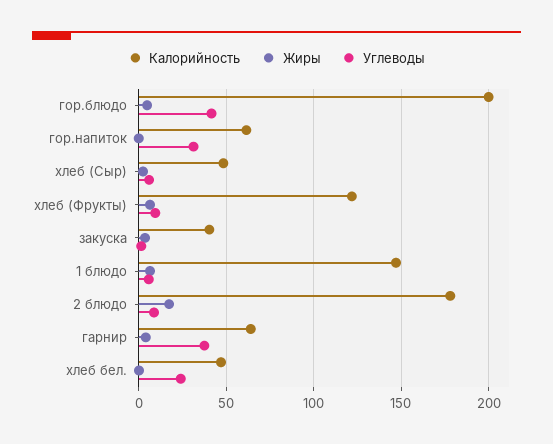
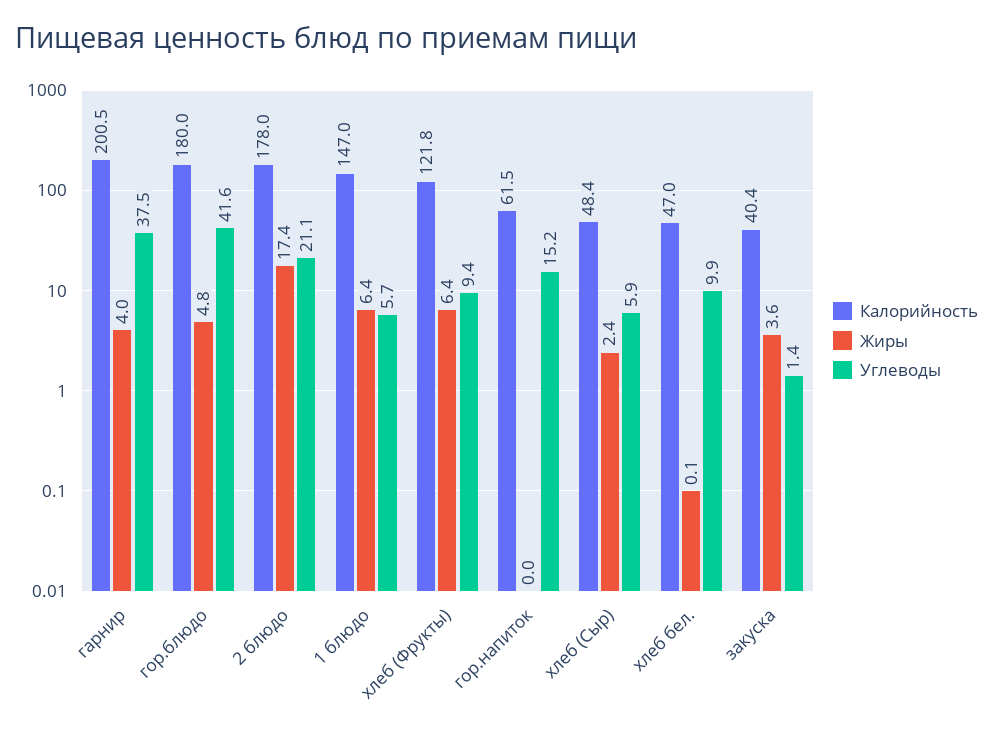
Калорийность, гор.блюдо: 200 -> 180
Углеводы, гор.напиток: 30 -> 15.2
Углеводы, 2 блюдо: 10 -> 21.1
Калорийность, гарнир: 65 -> 200.5
Углеводы, хлеб бел.: 25 -> 9.9

